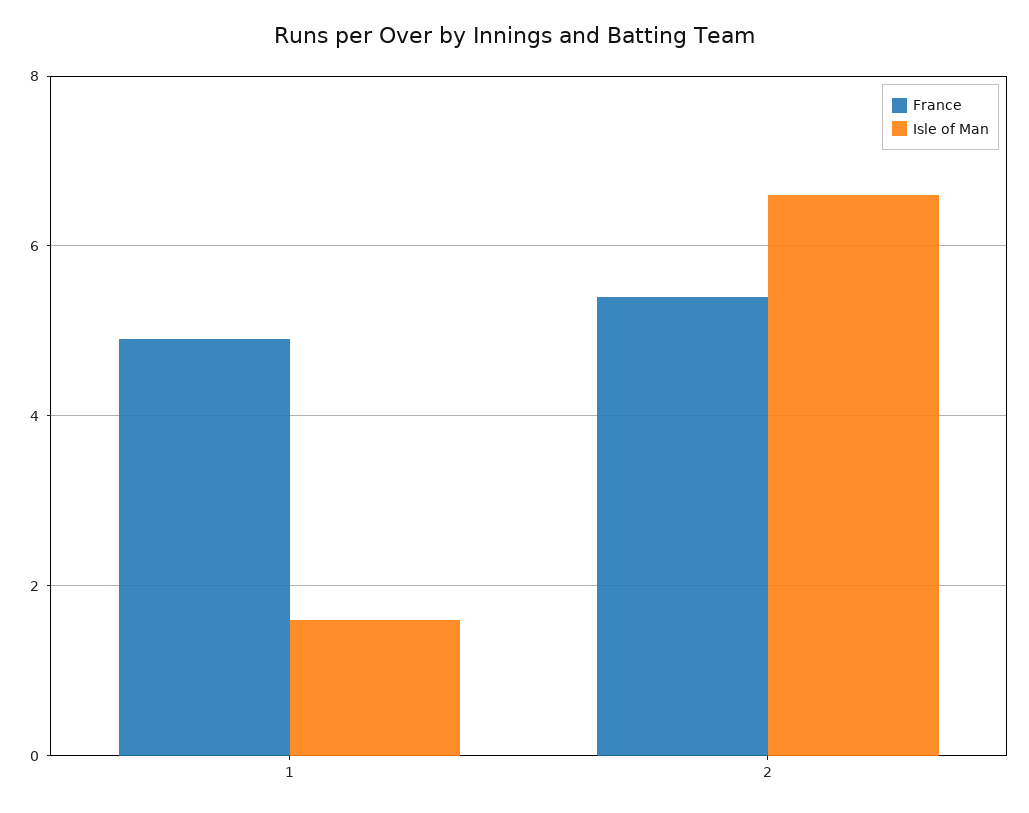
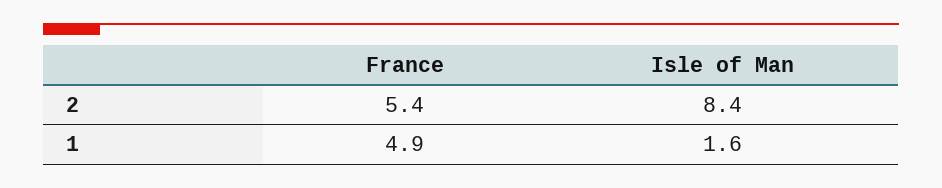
Isle of Man, 2: 6.5 -> 8.4

